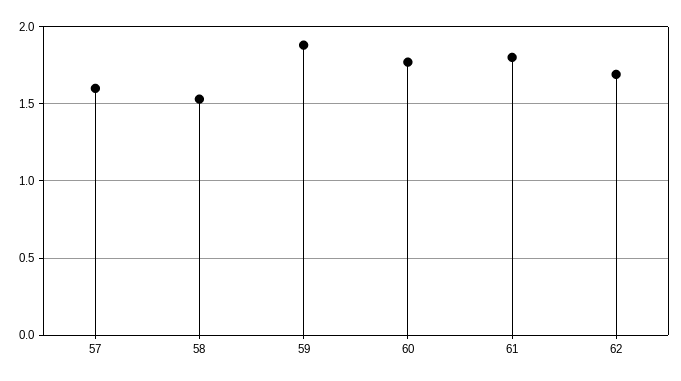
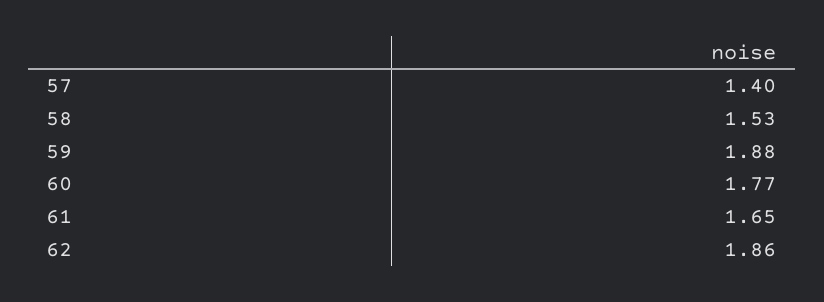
57: 1.6 -> 1.4
61: 1.8 -> 1.65
62: 1.7 -> 1.86

